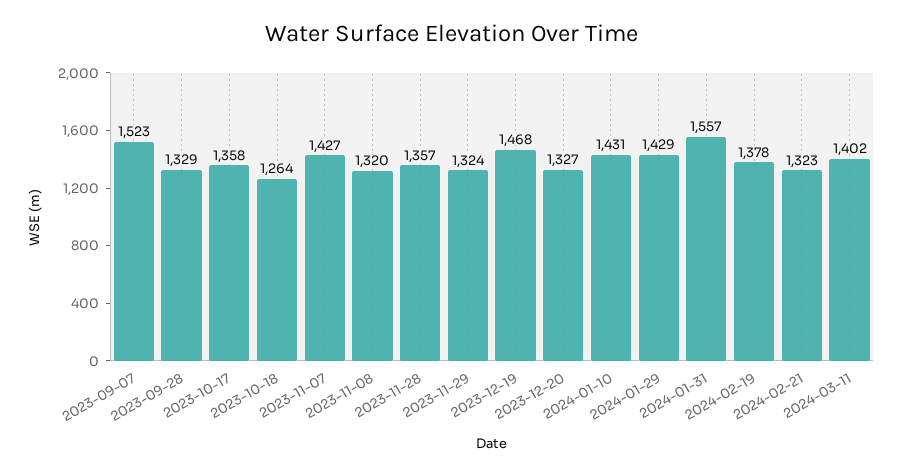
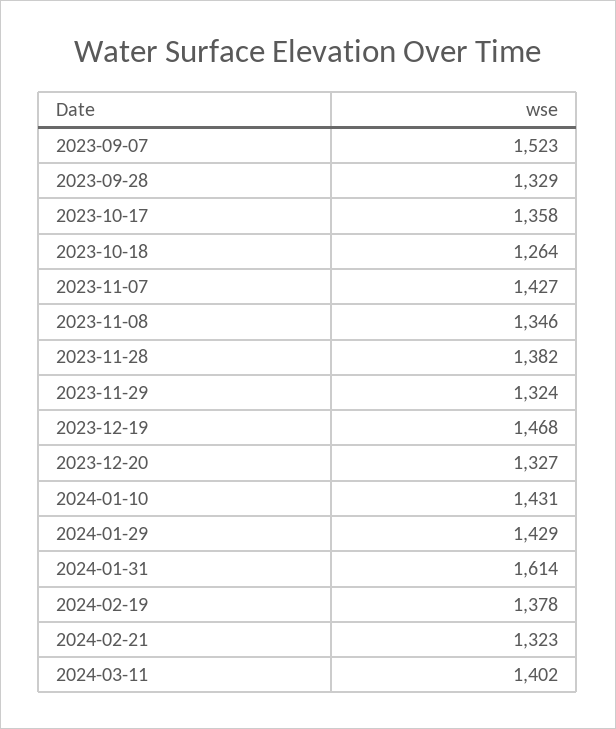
2023-11-08: 1320 -> 1346
2023-11-28: 1357 -> 1382
2024-01-31: 1557 -> 1614

